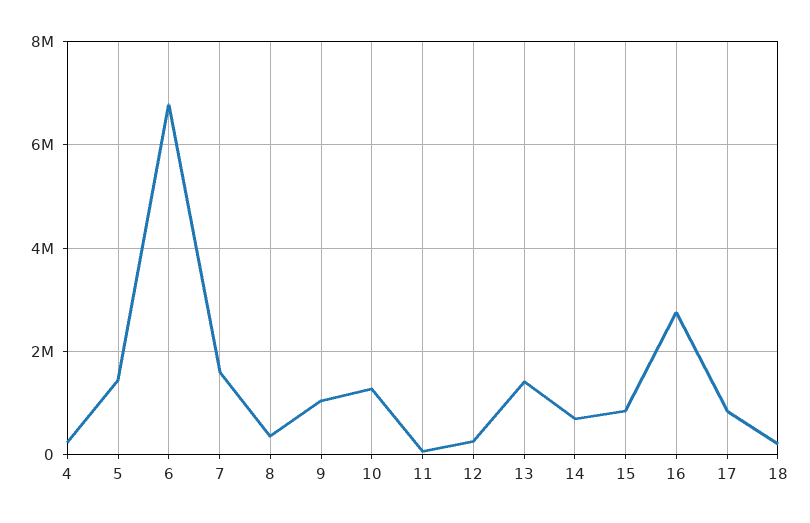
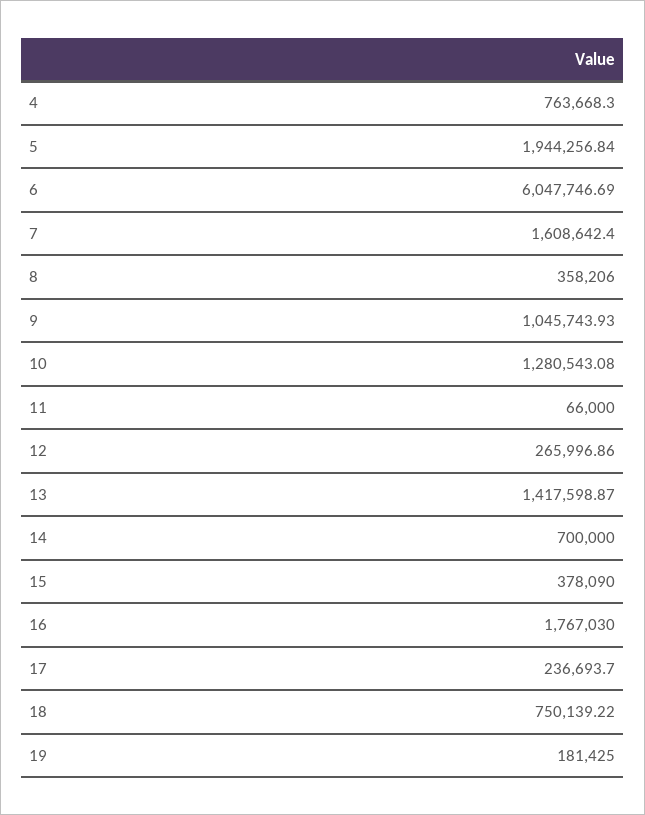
4: 200000 -> 763668.3
5: 1400000 -> 1944256.84
6: 6800000 -> 6047746.69
15: 800000 -> 378090
16: 2800000 -> 1767030
17: 800000 -> 236693.7
18: 200000 -> 750139.22
19: none -> 181425

